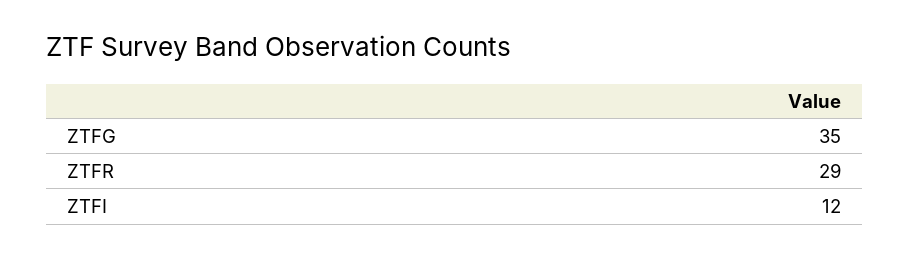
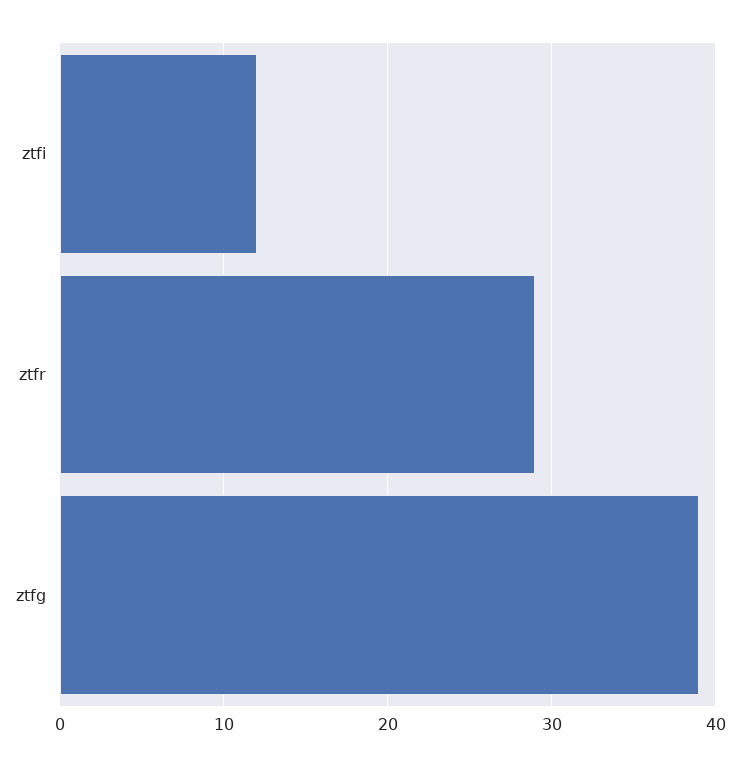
ZTFG: 35 -> 39

